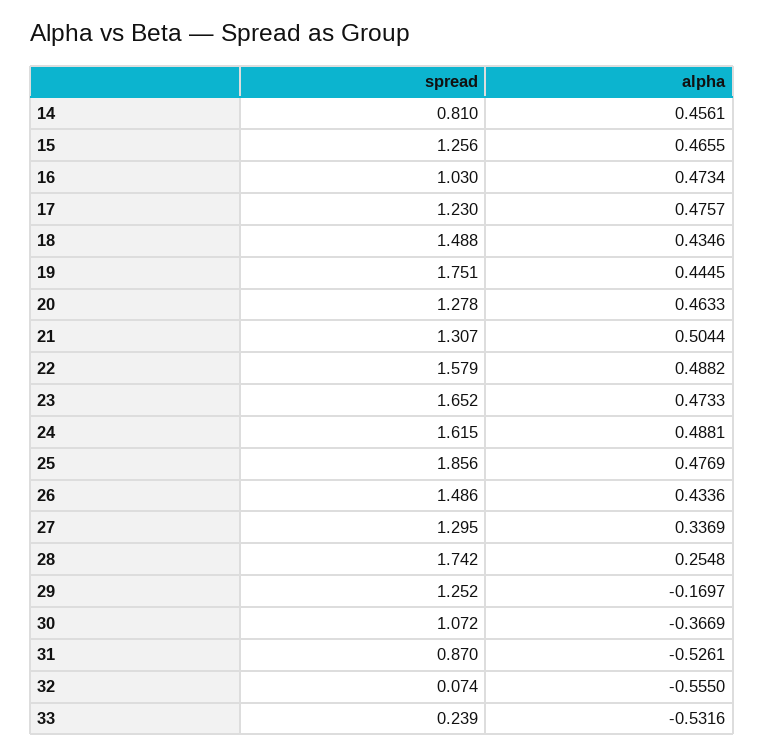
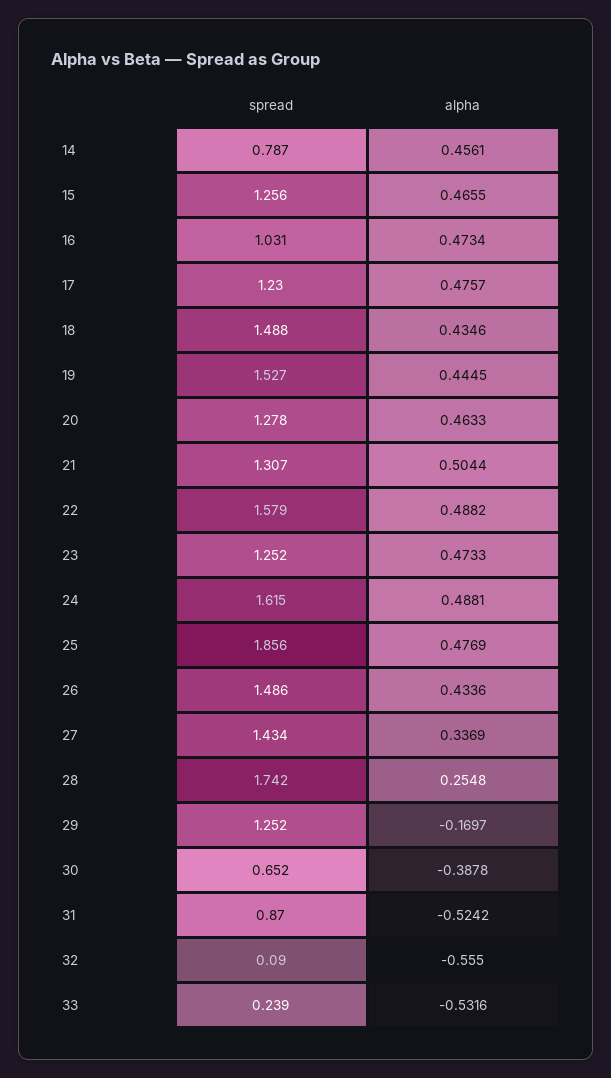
spread, 14: 0.81 -> 0.787
spread, 16: 1.03 -> 1.031
spread, 19: 1.751 -> 1.527
spread, 23: 1.652 -> 1.252
spread, 27: 1.295 -> 1.434
spread, 30: 1.072 -> 0.652
alpha, 30: -0.3669 -> -0.3878
alpha, 31: -0.5261 -> -0.5242
spread, 32: 0.074 -> 0.09

